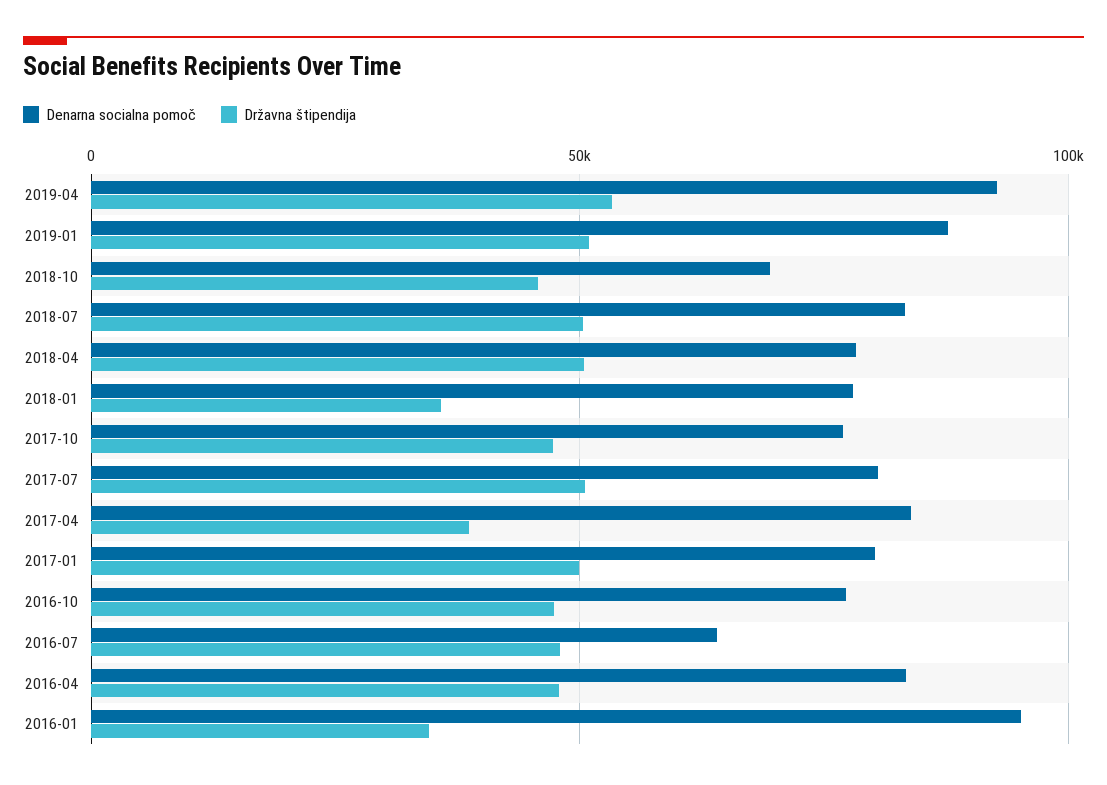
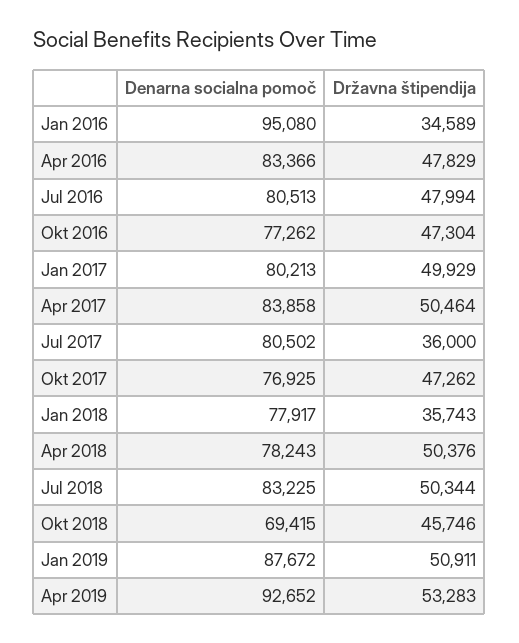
Državna štipendija, 2017-07: 50000 -> 36000
Državna štipendija, 2017-04: 40000 -> 50464
Denarna socialna pomoč, 2016-07: 65000 -> 80513

